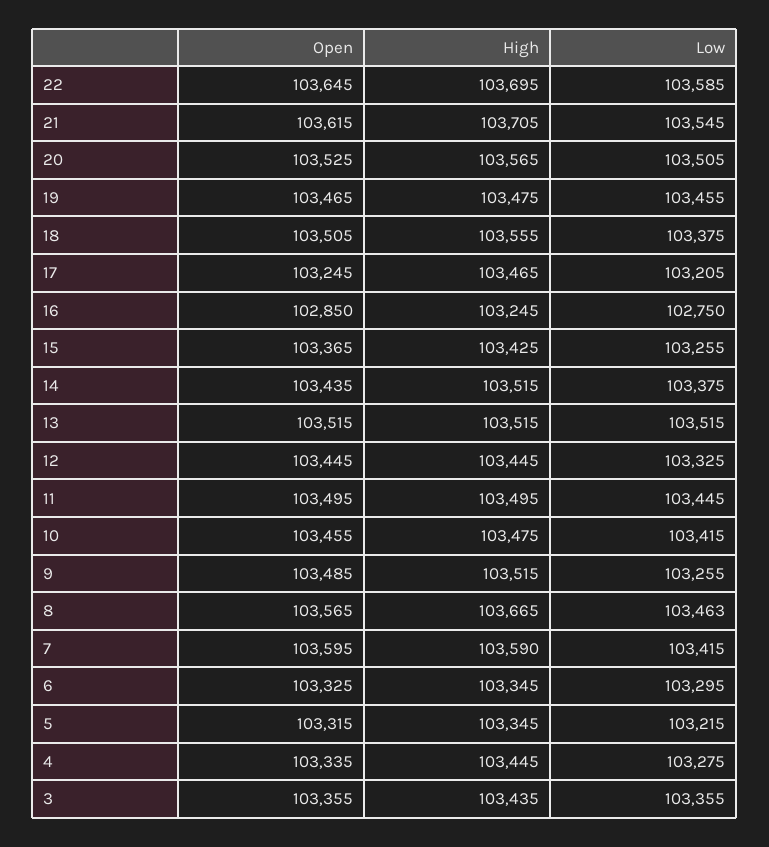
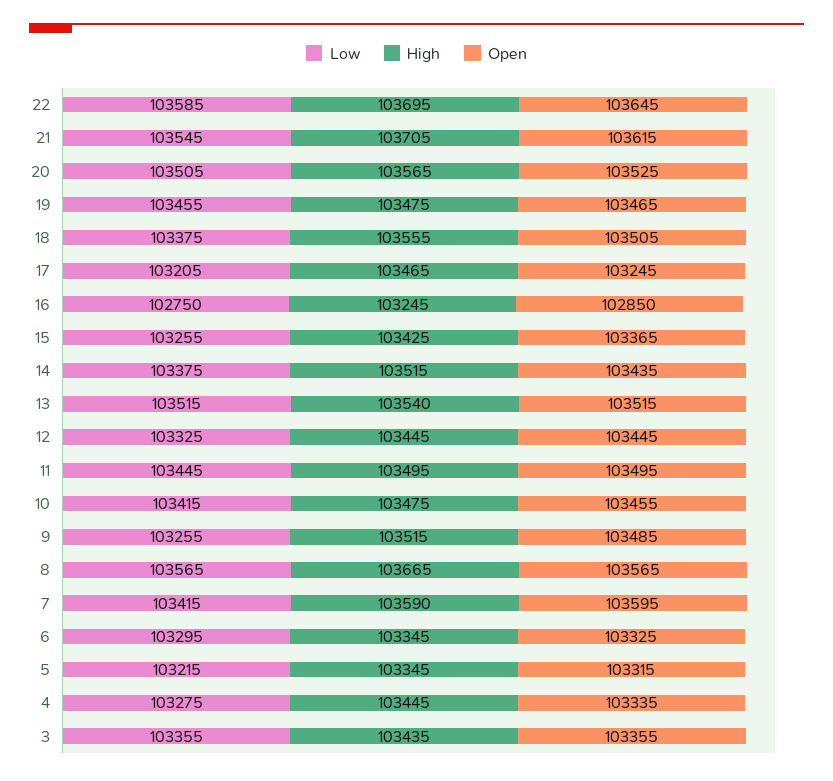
High, 13: 103515 -> 103540
Low, 8: 103463 -> 103565

